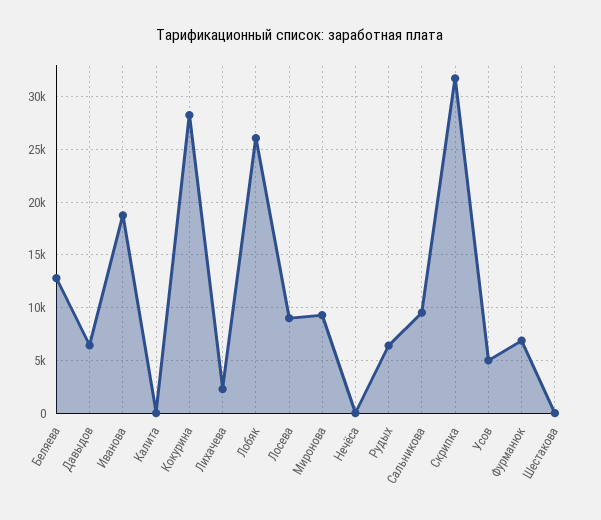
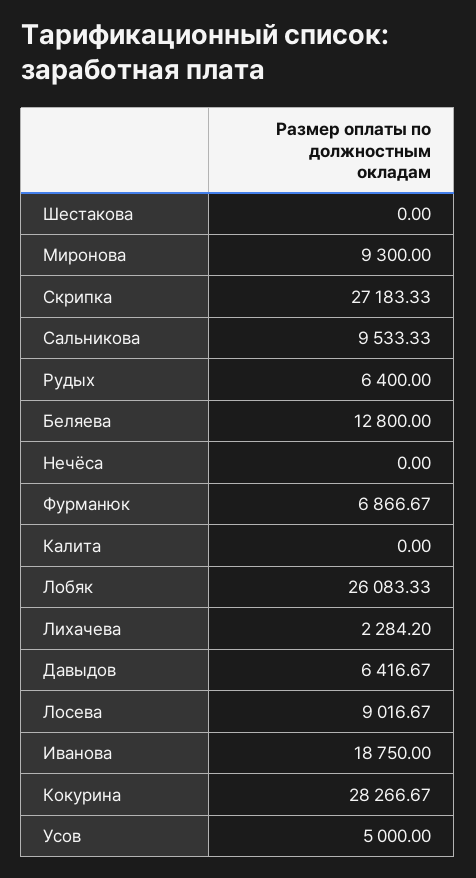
Скрипка: 32000 -> 27183.33

